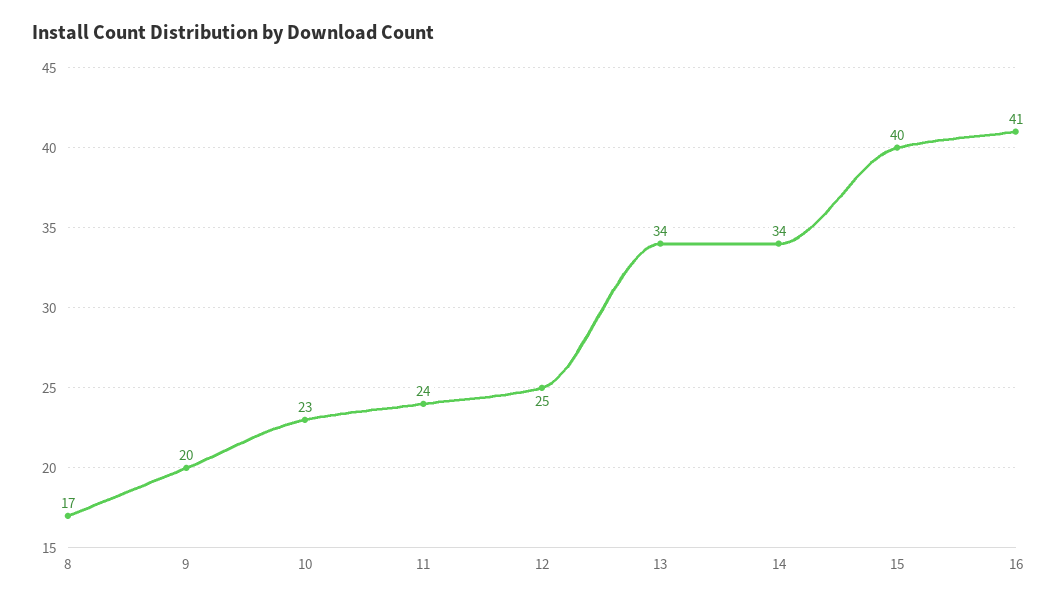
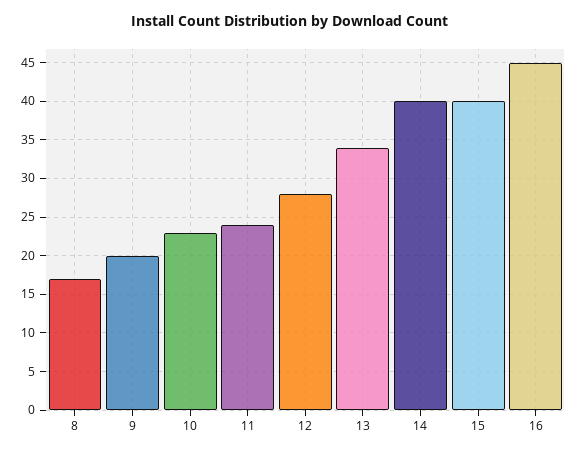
12: 25 -> 28
14: 34 -> 40
16: 41 -> 45

